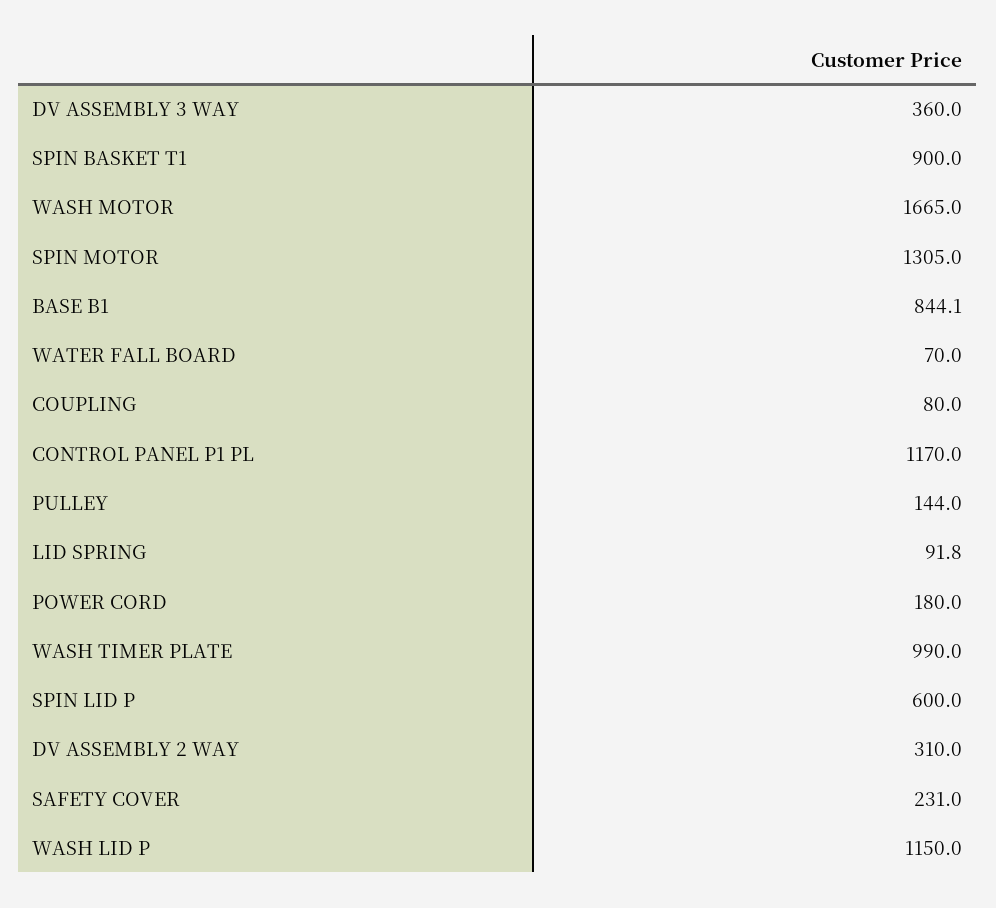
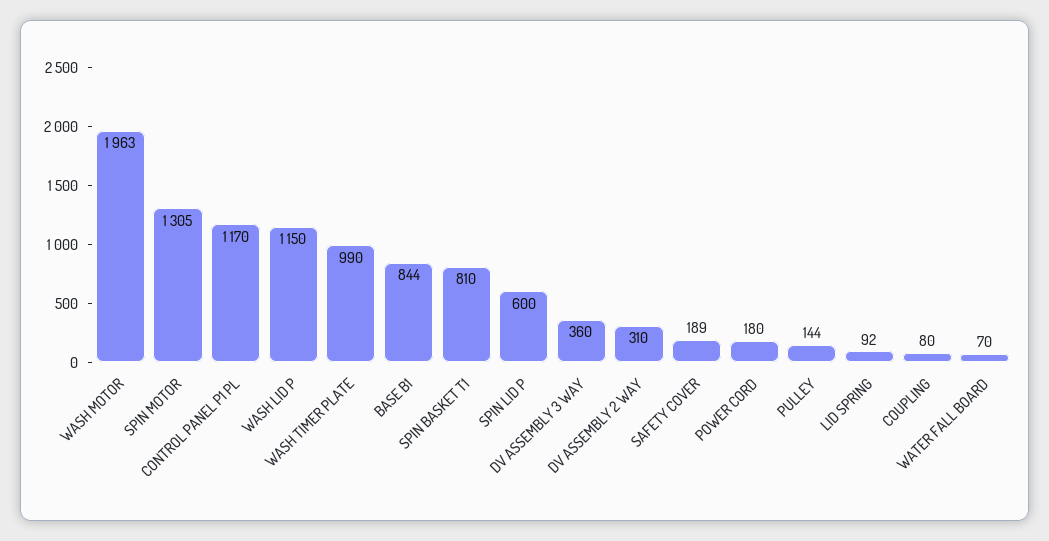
SPIN BASKET T1: 900 -> 810
WASH MOTOR: 1665 -> 1963
SAFETY COVER: 231 -> 189

